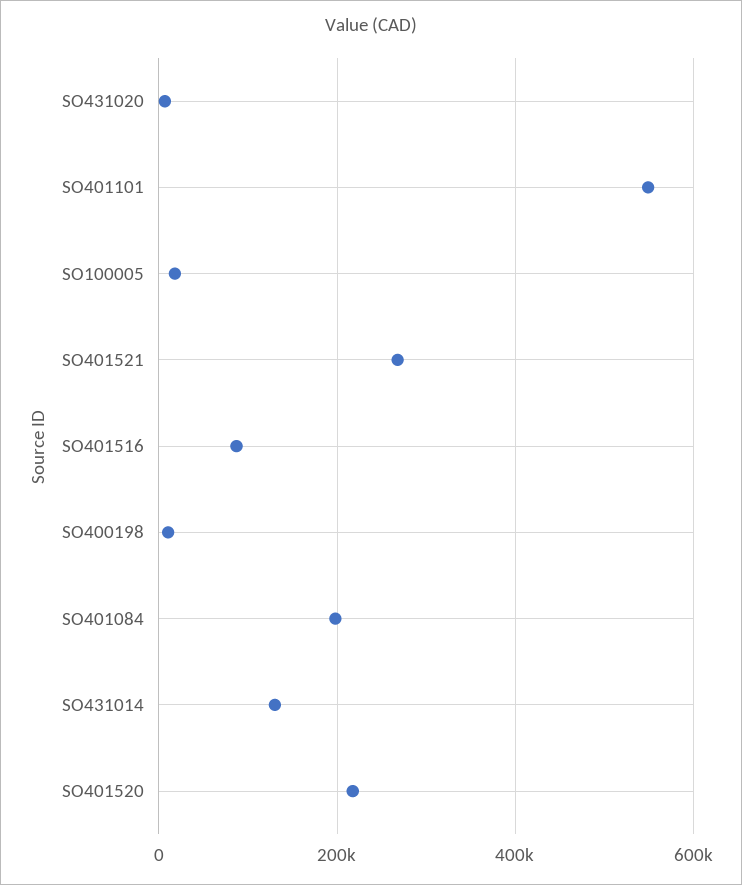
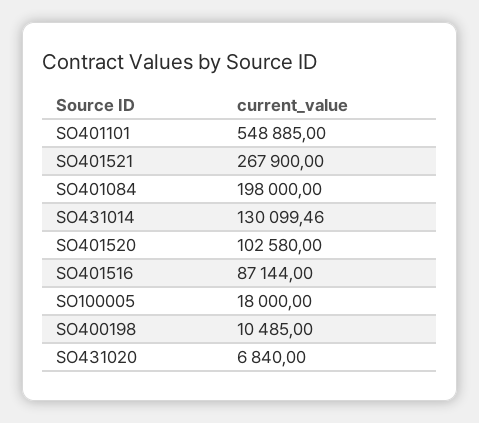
SO401520: 220000 -> 102580

